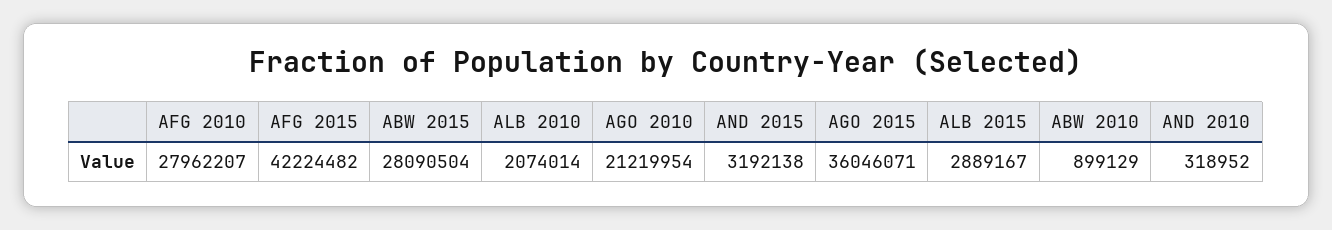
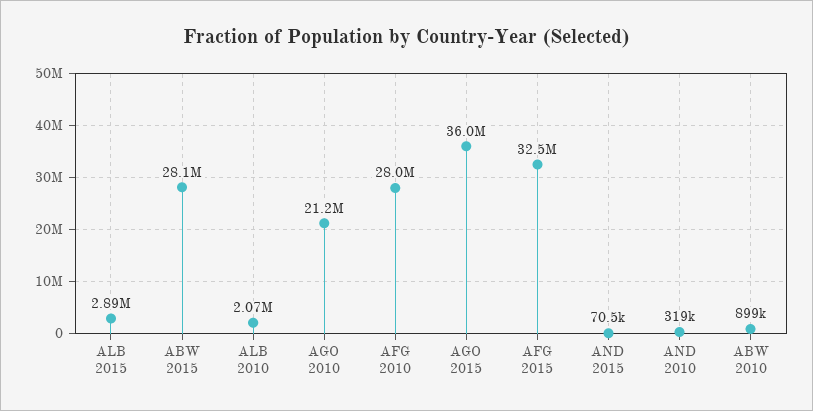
AFG 2015: 42224482 -> 32500000
AND 2015: 3192138 -> 70500

